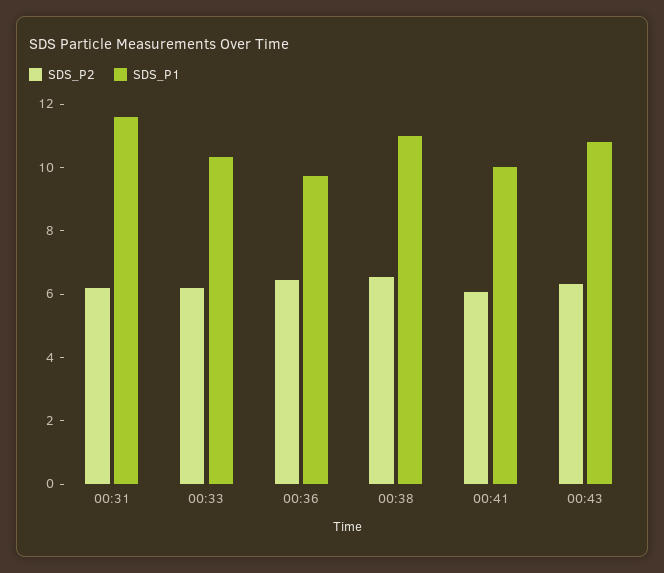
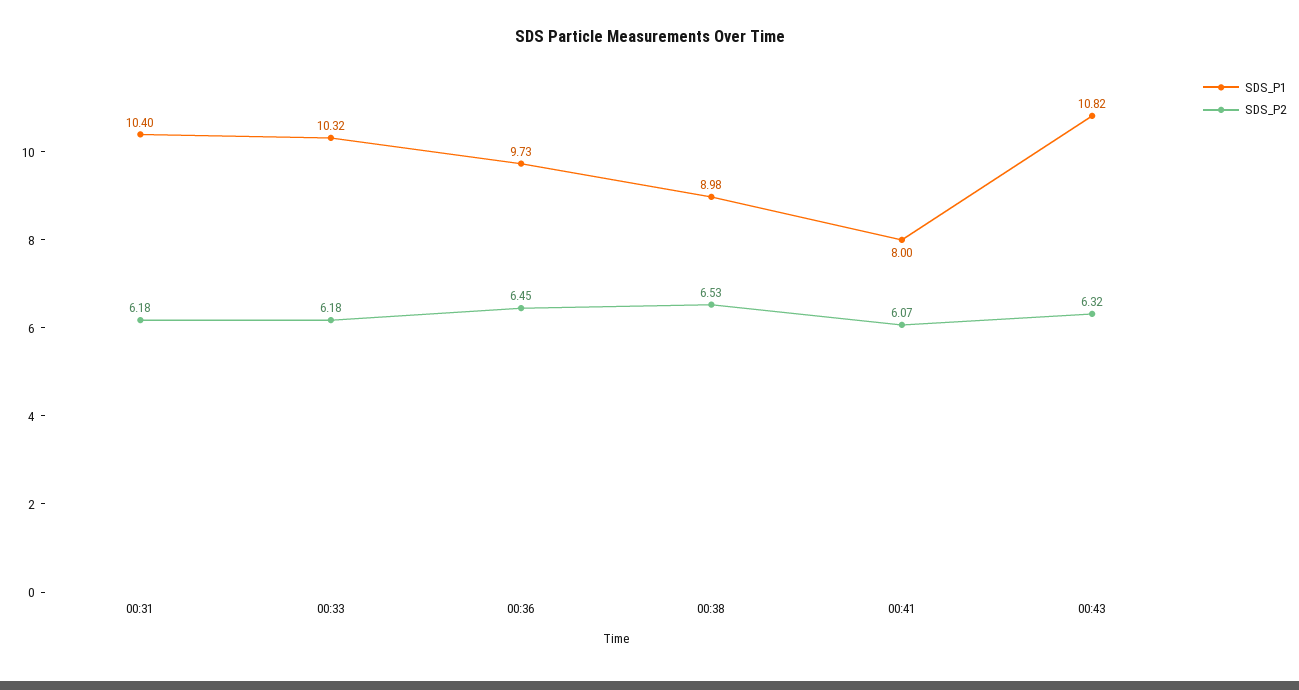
SDS_P1, 00:31: 11.5 -> 10.4
SDS_P1, 00:38: 11 -> 8.98
SDS_P1, 00:41: 10 -> 8

